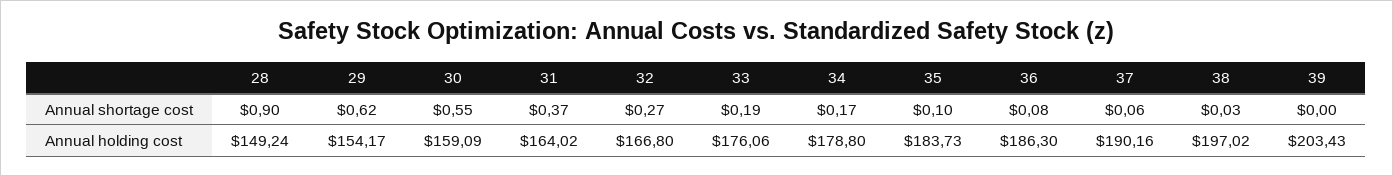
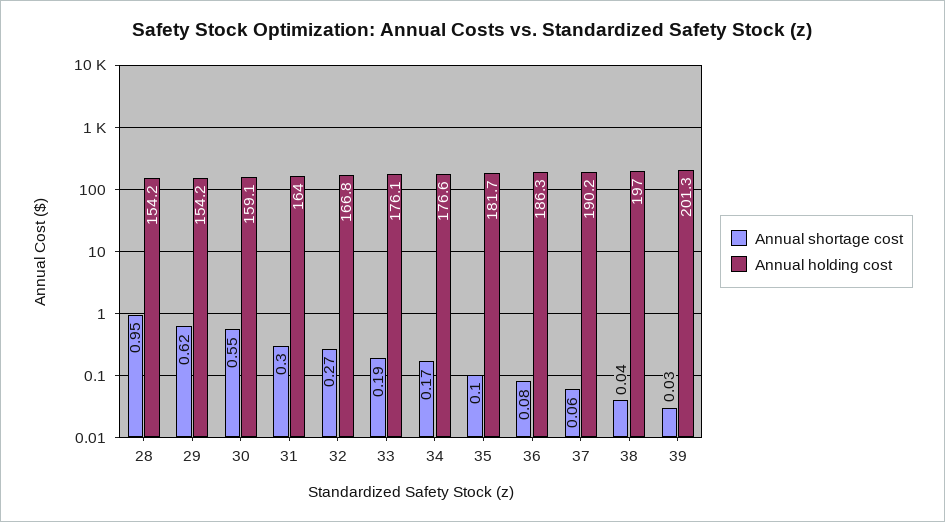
Annual shortage cost, 28: 0.9 -> 0.95
Annual shortage cost, 31: 0.37 -> 0.3
Annual shortage cost, 38: 0.03 -> 0.04
Annual shortage cost, 39: 0 -> 0.03
Annual holding cost, 28: 149.24 -> 154.2
Annual holding cost, 34: 178.8 -> 176.6
Annual holding cost, 35: 183.73 -> 181.7
Annual holding cost, 39: 203.43 -> 201.3

